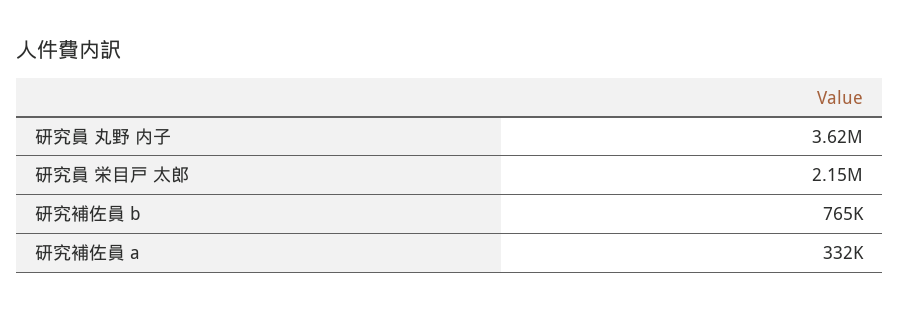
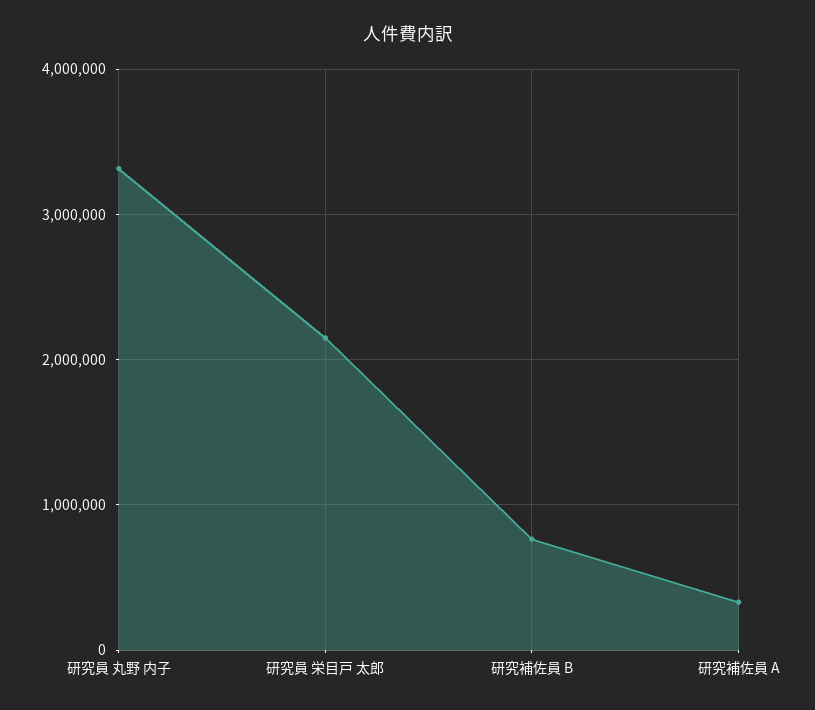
研究員 丸野 内子: 3620000 -> 3300000

